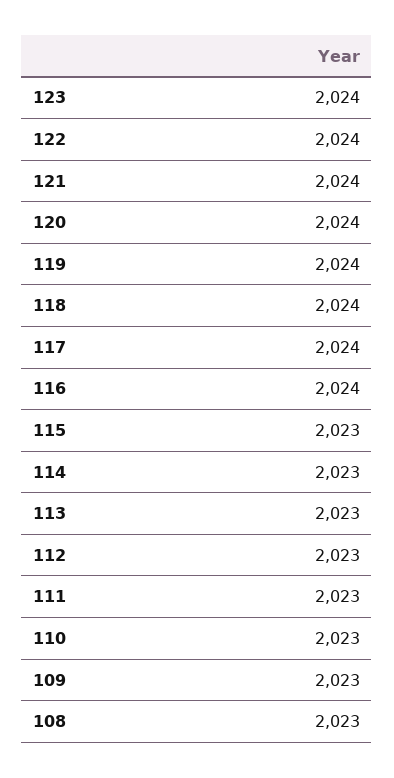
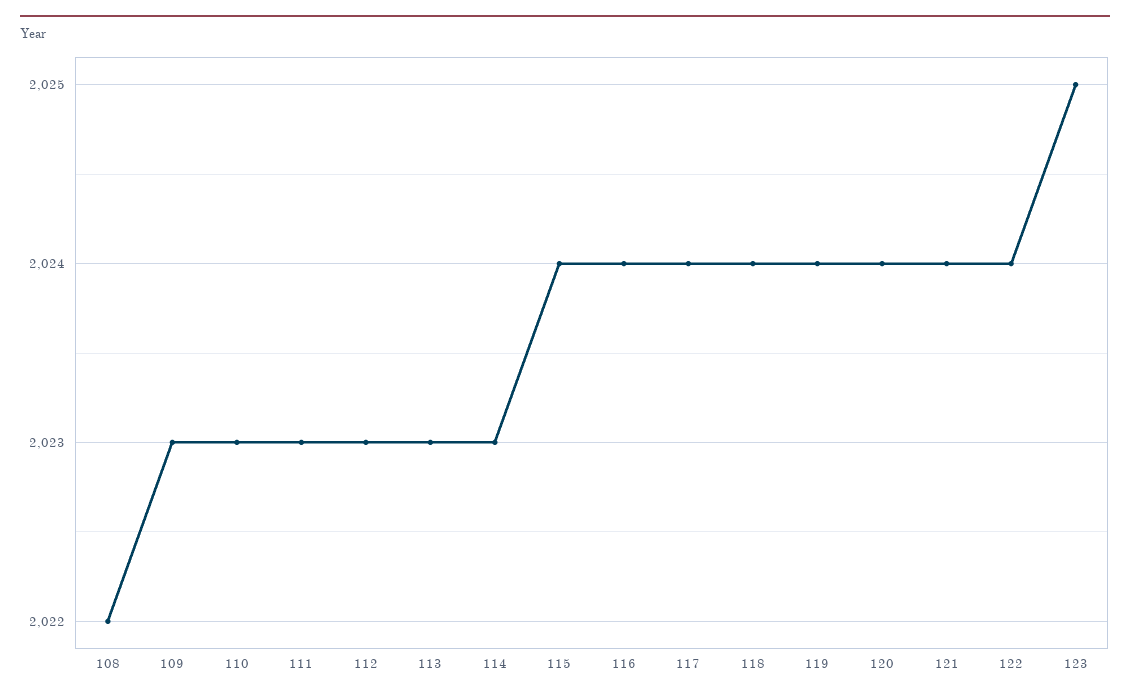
123: 2024 -> 2025
115: 2023 -> 2024
108: 2023 -> 2022

